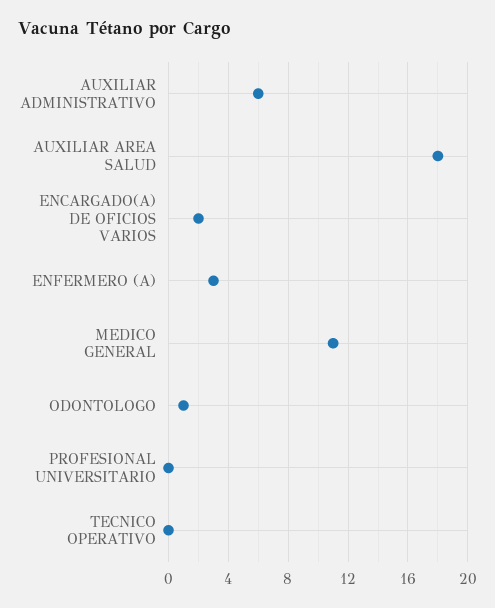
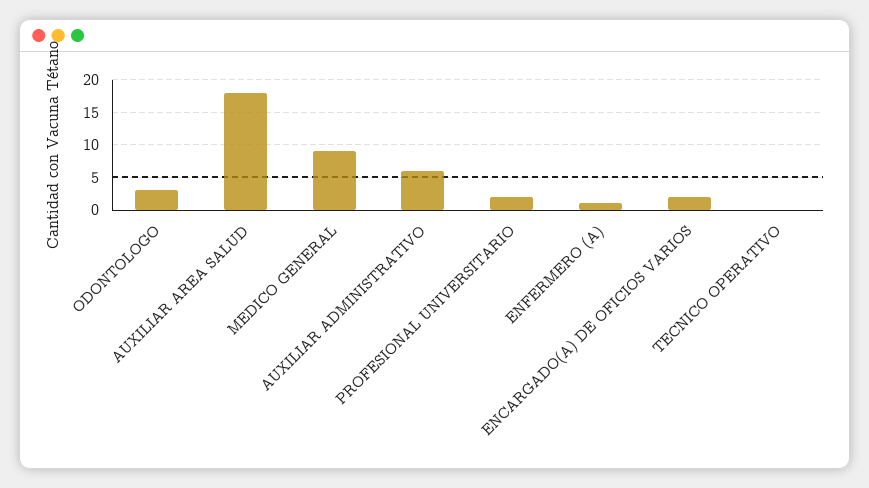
ENFERMERO (A): 3 -> 1
MEDICO GENERAL: 11 -> 9
ODONTOLOGO: 1 -> 3
PROFESIONAL UNIVERSITARIO: 0 -> 2

